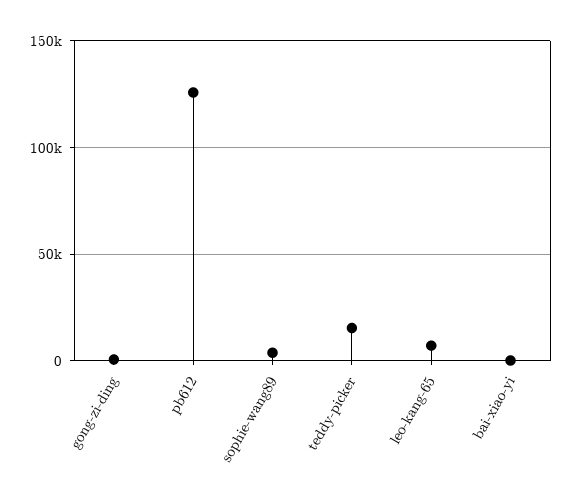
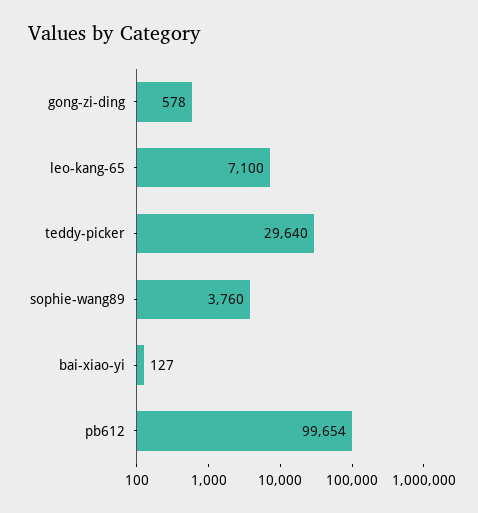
pb612: 125000 -> 99654
teddy-picker: 15000 -> 29640

